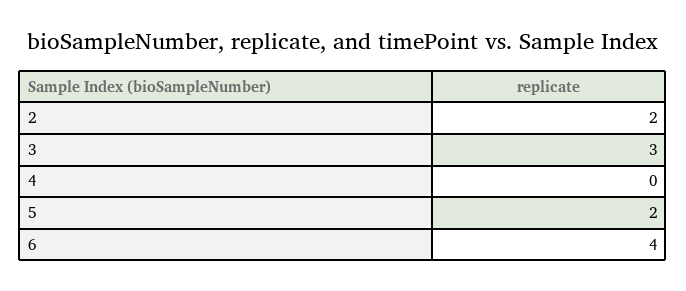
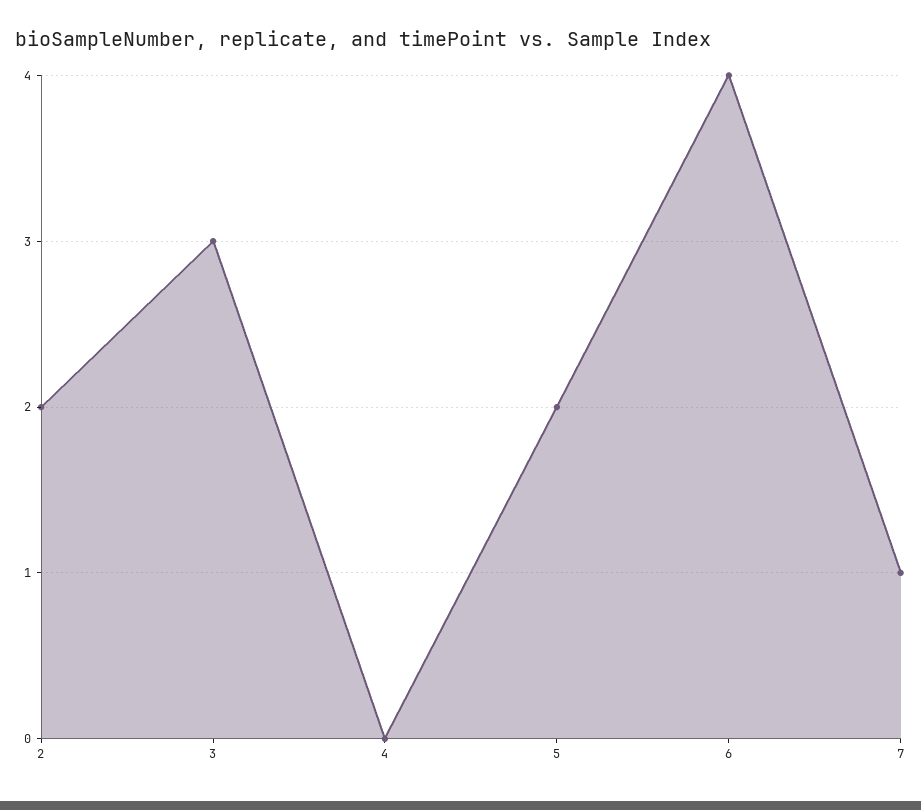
7: none -> 1

